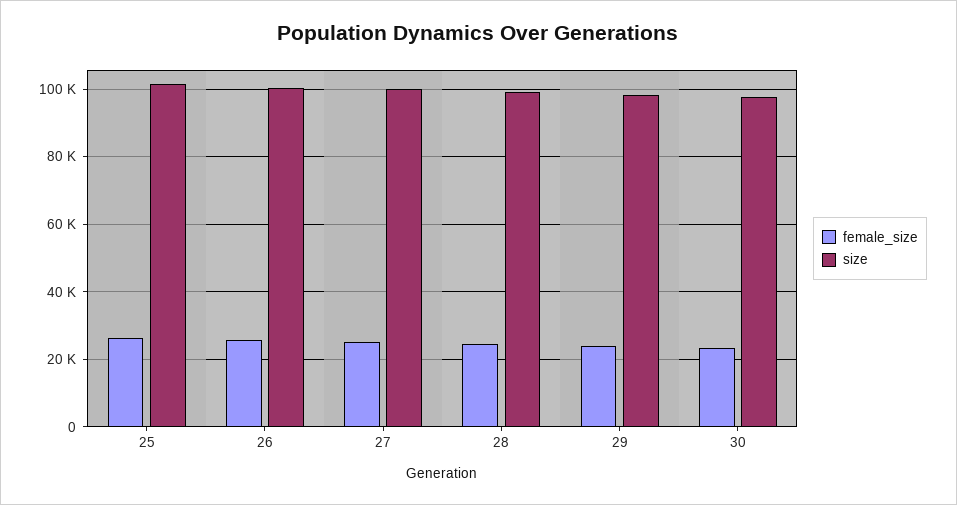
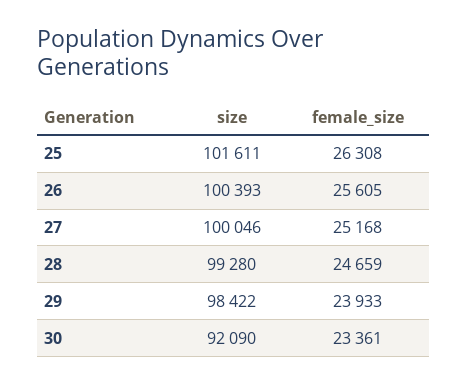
size, 30: 98000 -> 92090

